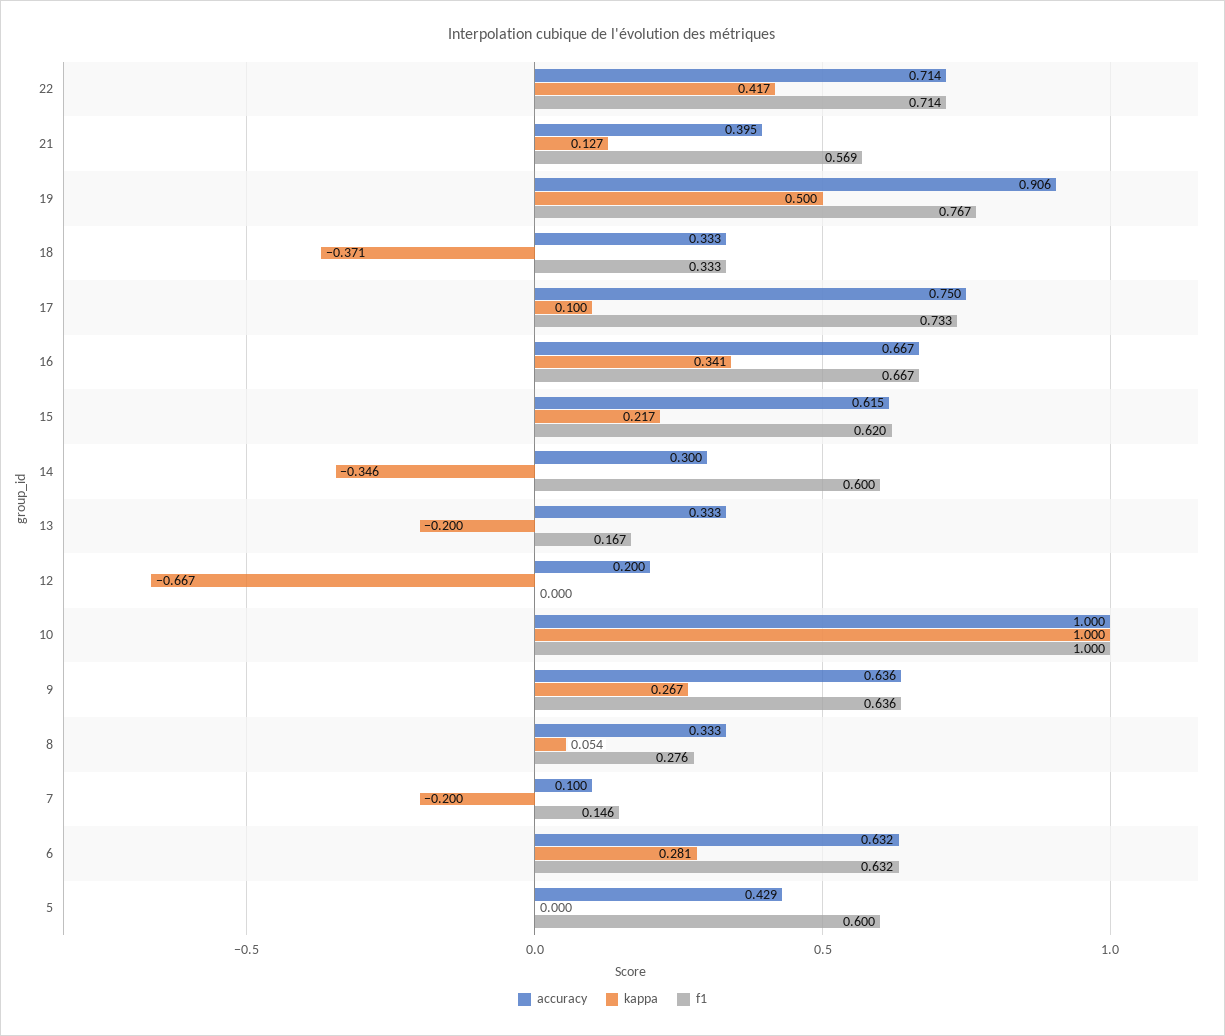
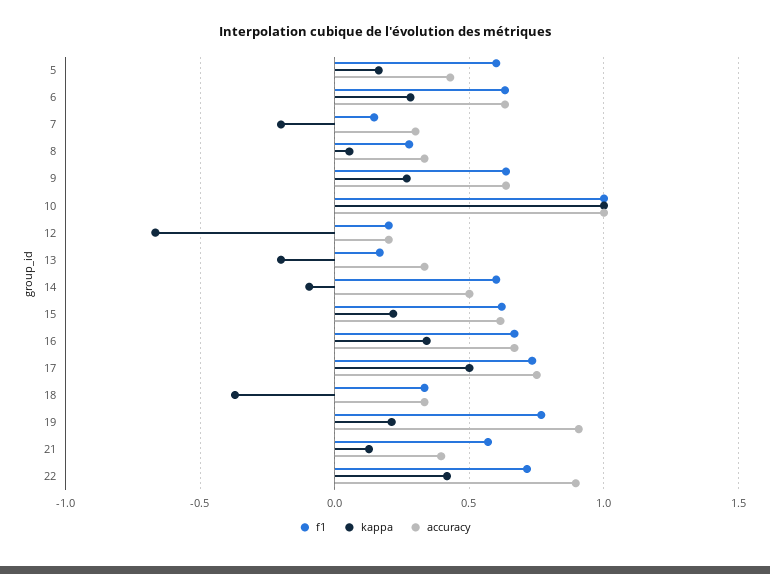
accuracy, 22: 0.714 -> 0.9
kappa, 19: 0.5 -> 0.2
kappa, 17: 0.1 -> 0.5
accuracy, 14: 0.3 -> 0.5
kappa, 14: -0.346 -> -0.1
f1, 12: 0 -> 0.2
accuracy, 7: 0.1 -> 0.3
kappa, 5: 0 -> 0.15

